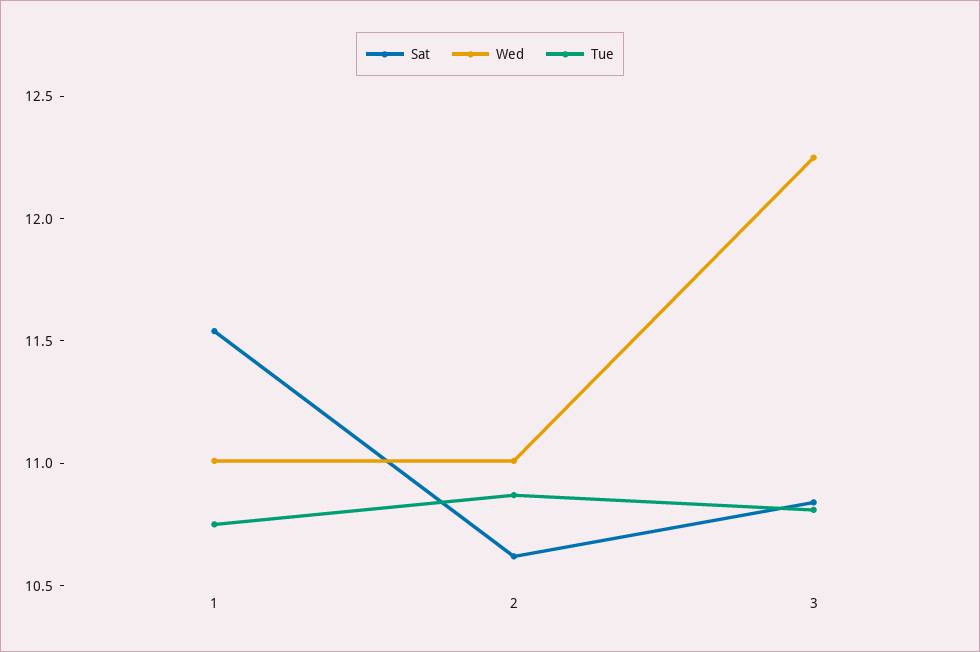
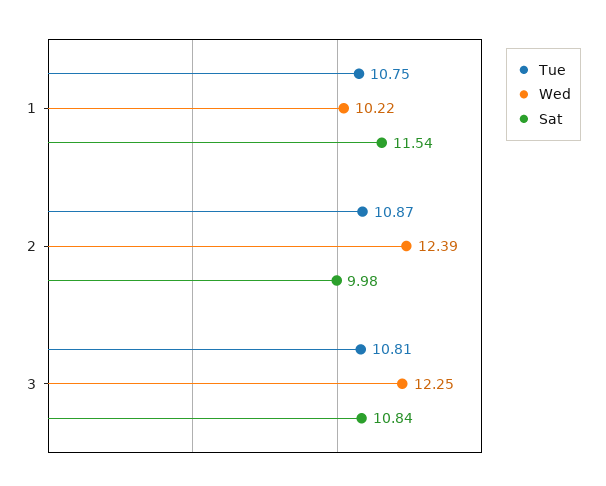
Wed, 1: 11 -> 10.22
Sat, 2: 10.6 -> 9.98
Wed, 2: 11 -> 12.39

